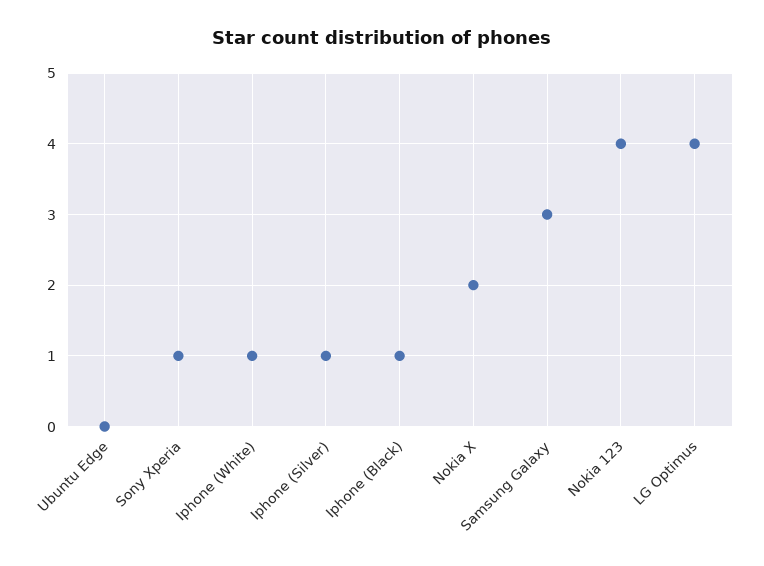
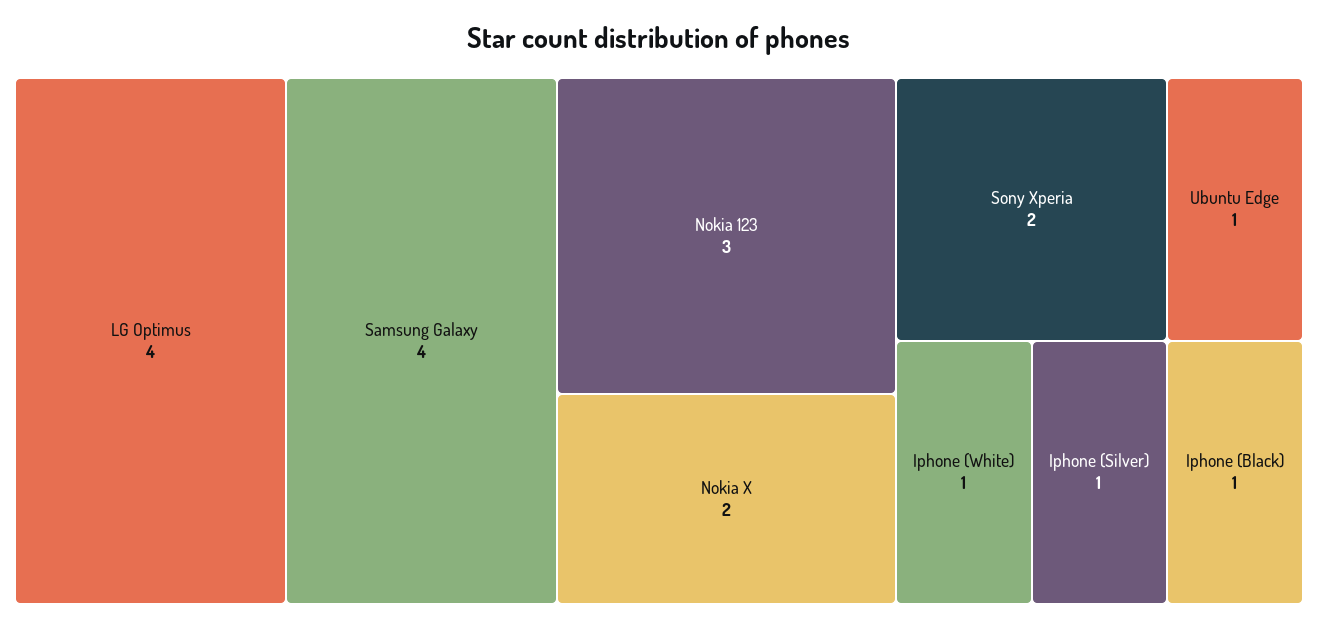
Ubuntu Edge: 0 -> 1
Sony Xperia: 1 -> 2
Samsung Galaxy: 3 -> 4
Nokia 123: 4 -> 3

